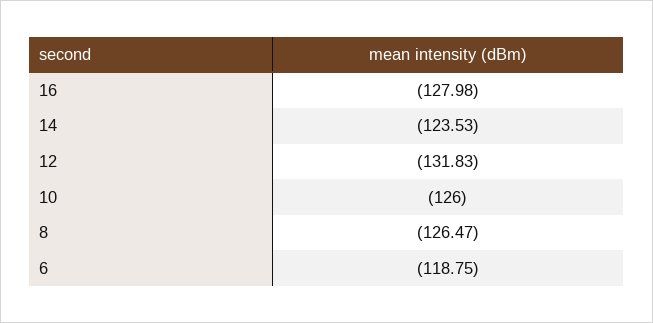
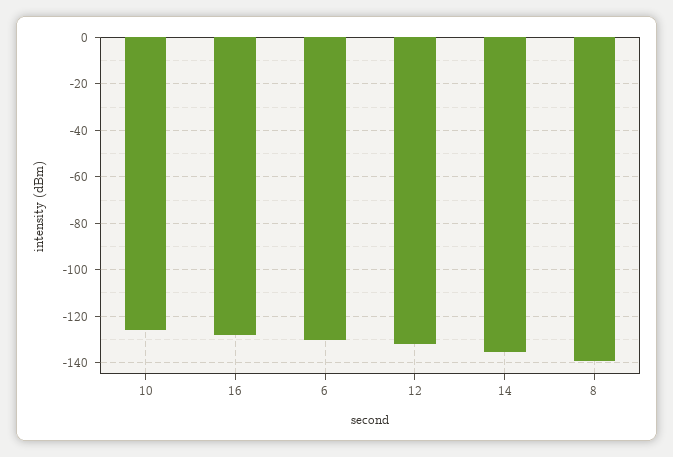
14: -123.53 -> -135
8: -126.47 -> -140
6: -118.75 -> -130

